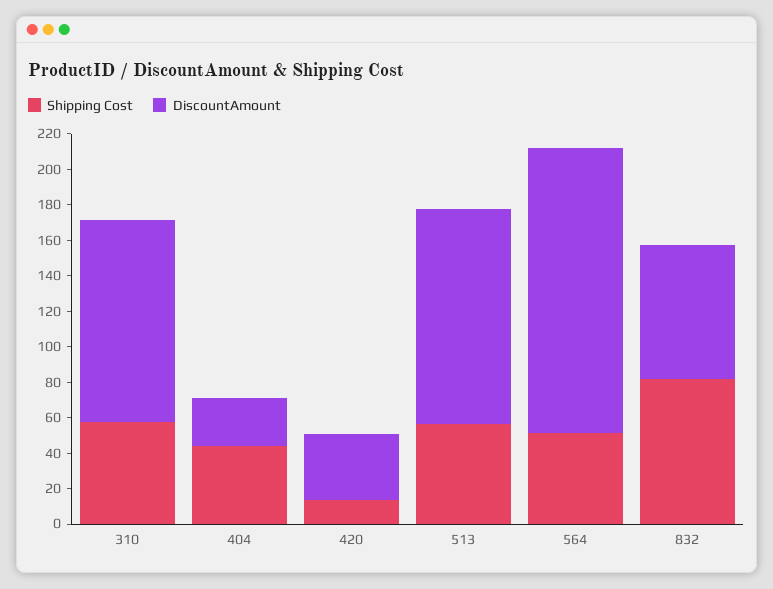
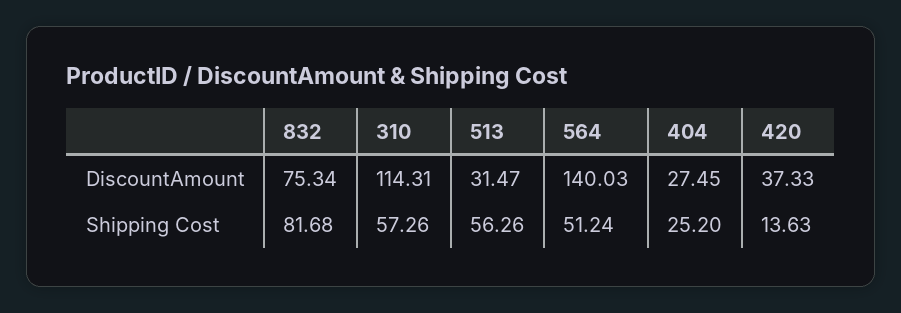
Shipping Cost, 404: 45 -> 25.2
DiscountAmount, 513: 120 -> 31.47
DiscountAmount, 564: 160 -> 140.03

